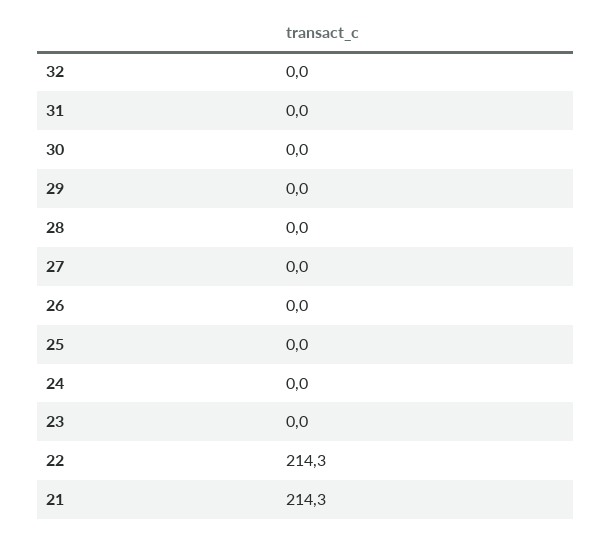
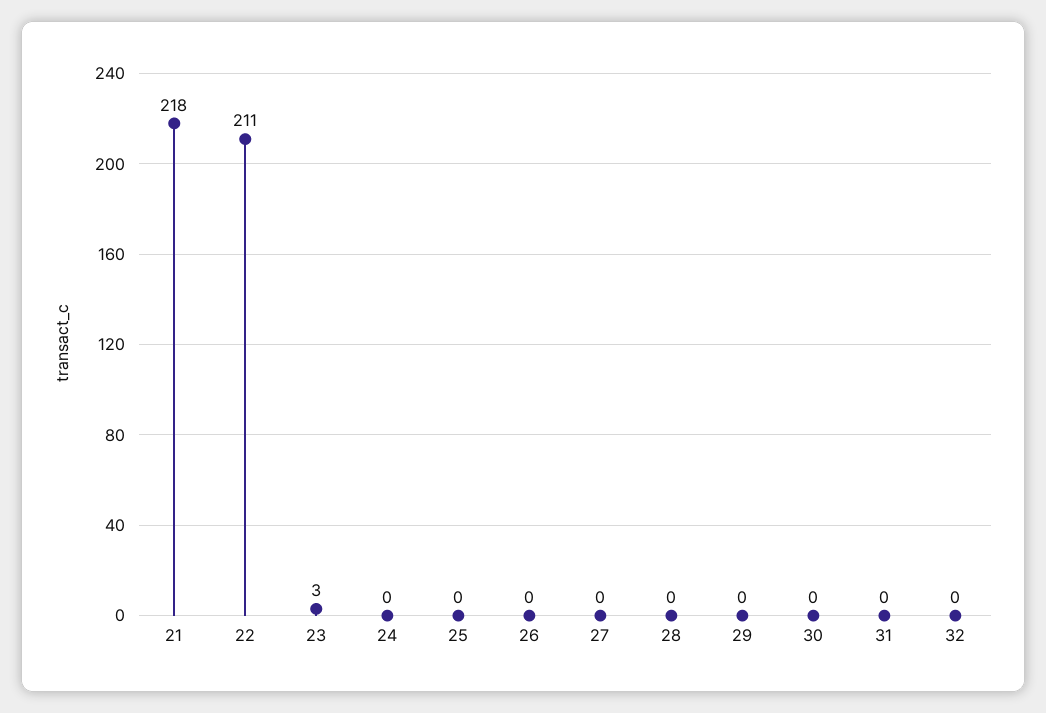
23: 0 -> 3
22: 214.3 -> 211
21: 214.3 -> 218

